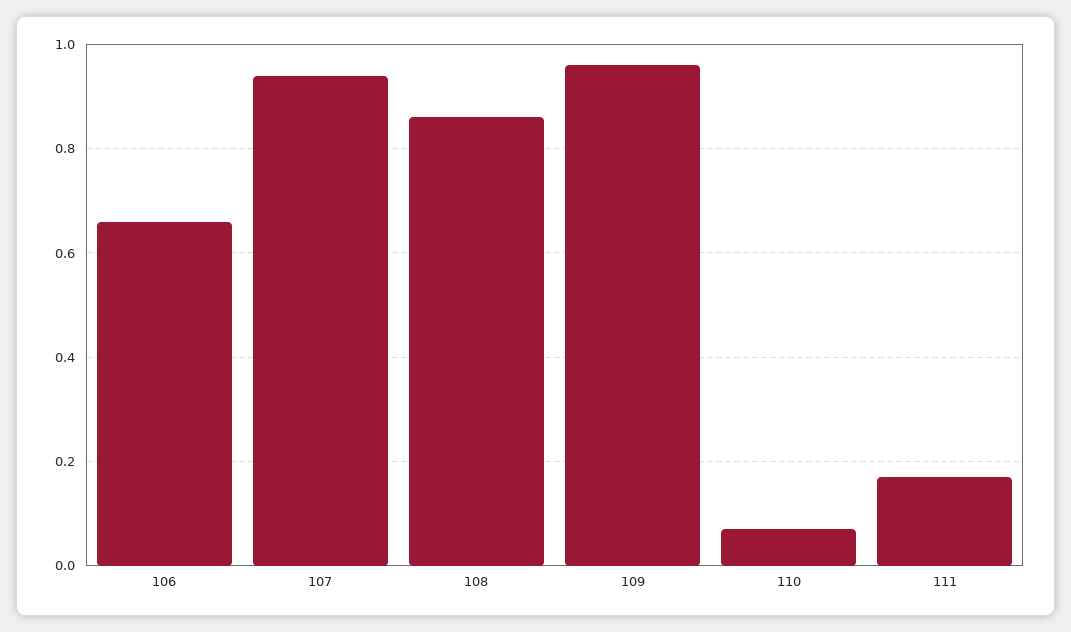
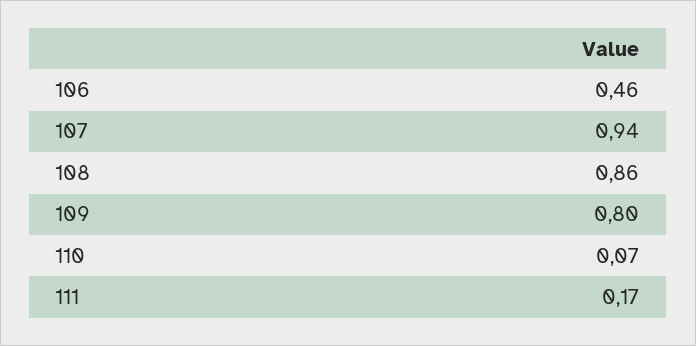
106: 0.65 -> 0.46
109: 0.95 -> 0.8

